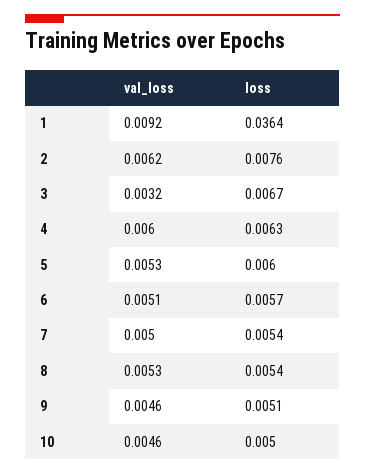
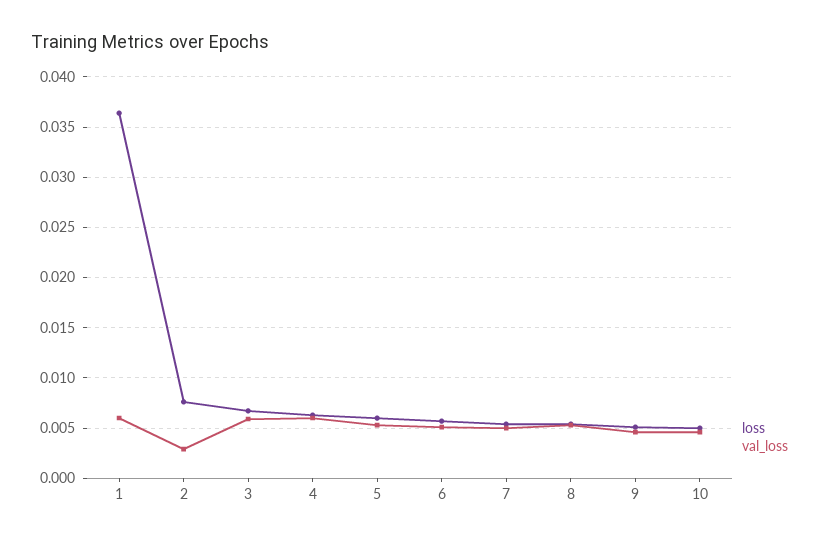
val_loss, 1: 0.0092 -> 0.006
val_loss, 2: 0.0062 -> 0.003
val_loss, 3: 0.0032 -> 0.006

